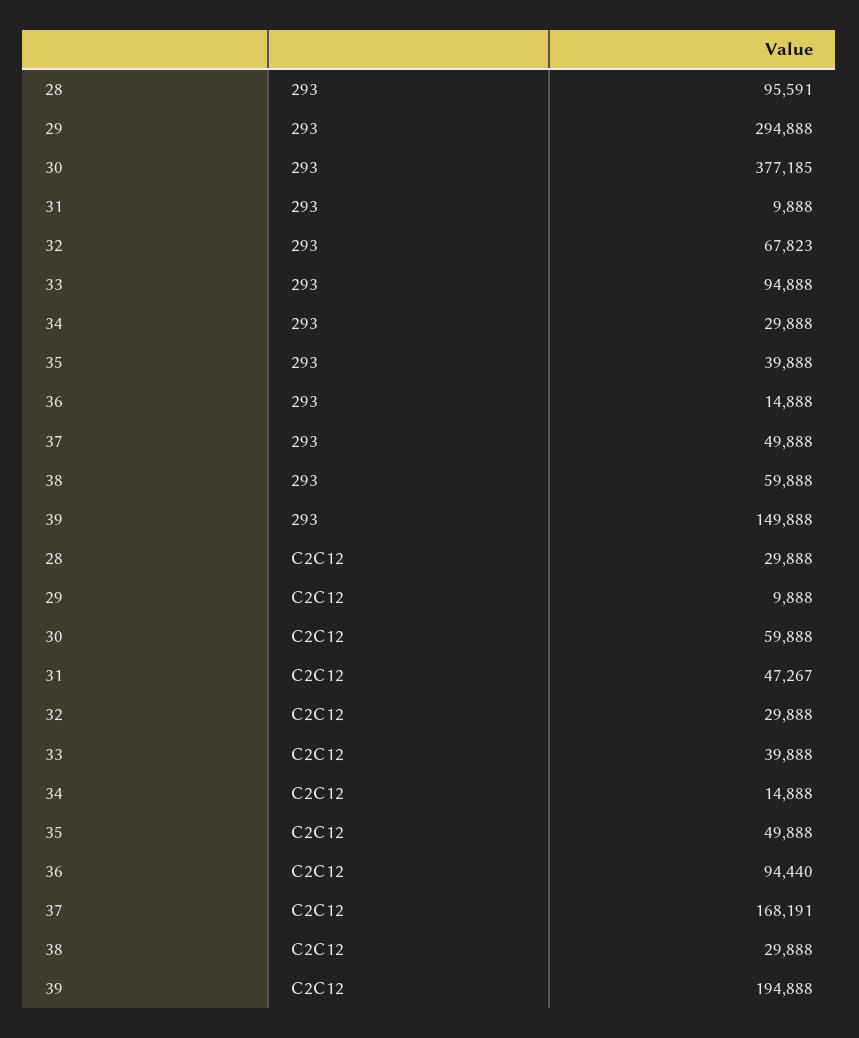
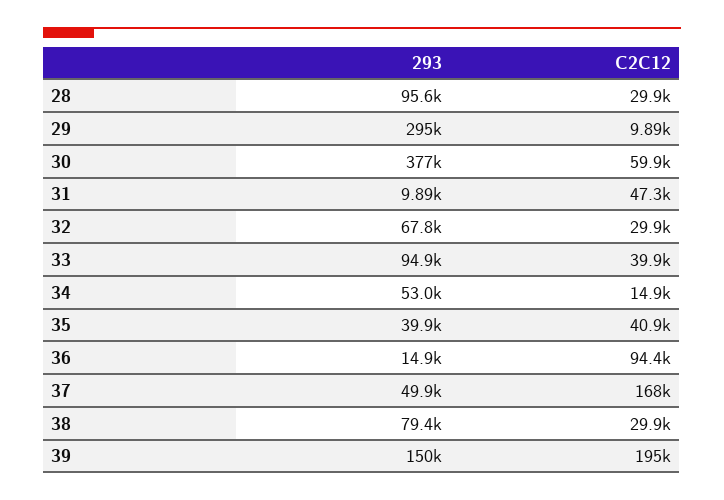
34, 293: 29888 -> 53000
38, 293: 59888 -> 79400
35, C2C12: 49888 -> 40900

